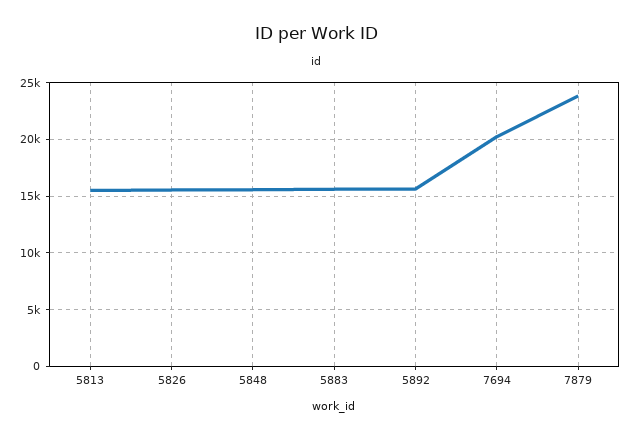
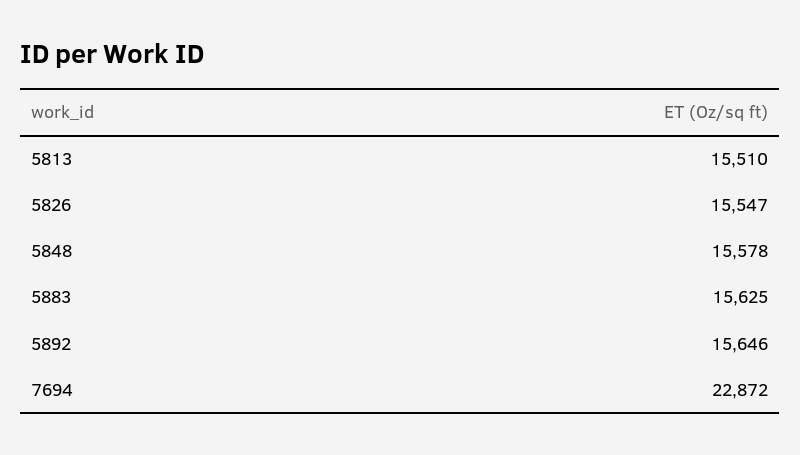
7694: 20000 -> 22872
7879: 24000 -> none

